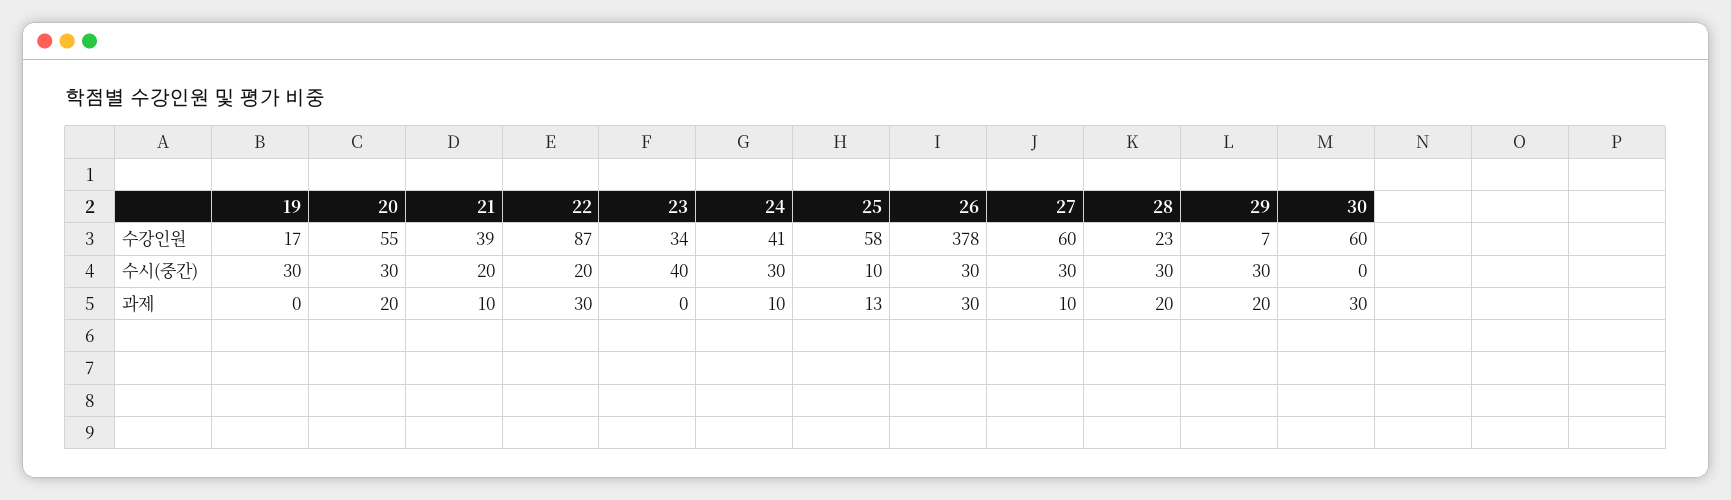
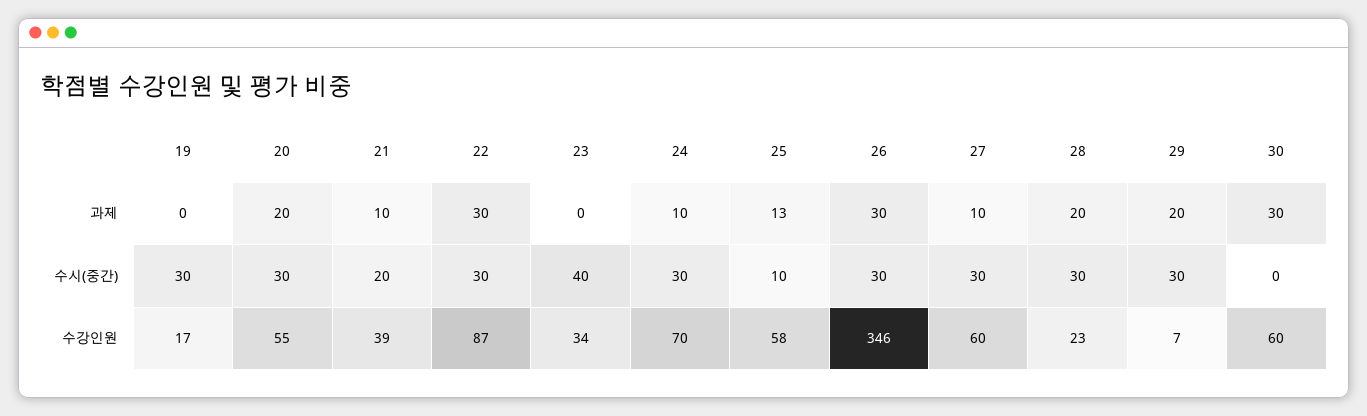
24, 수강인원: 41 -> 70
26, 수강인원: 378 -> 346
22, 수시(중간): 20 -> 30

